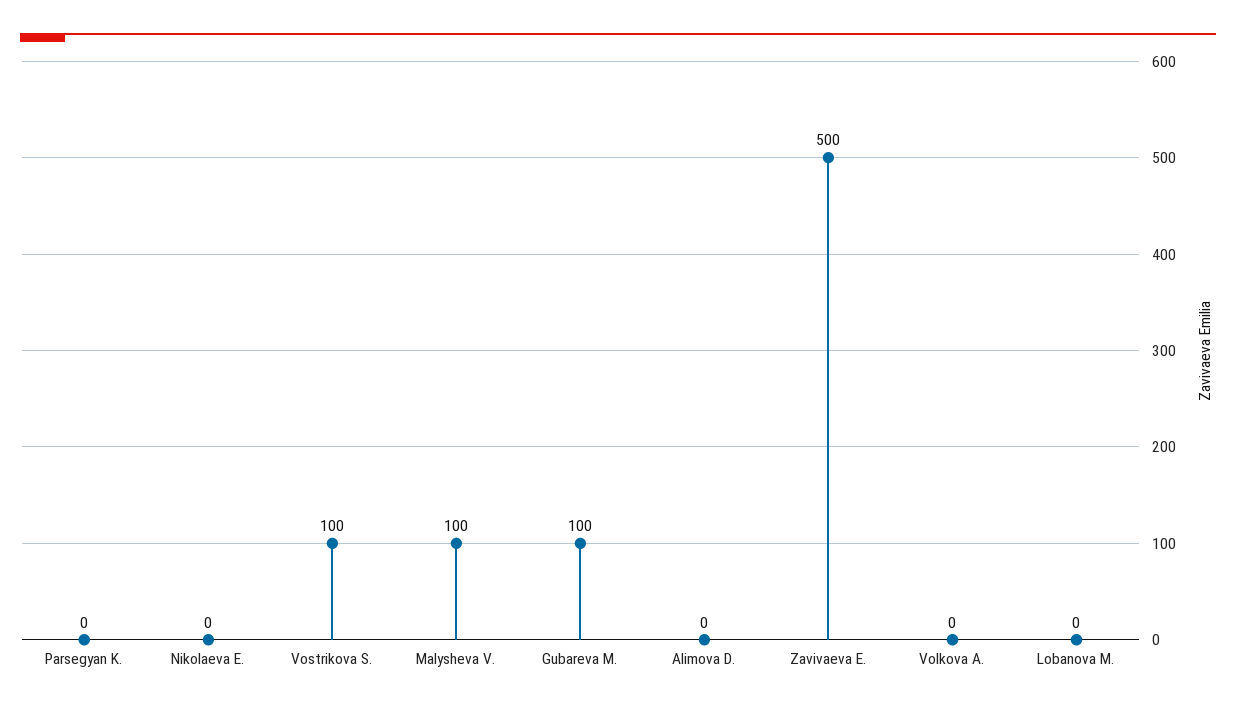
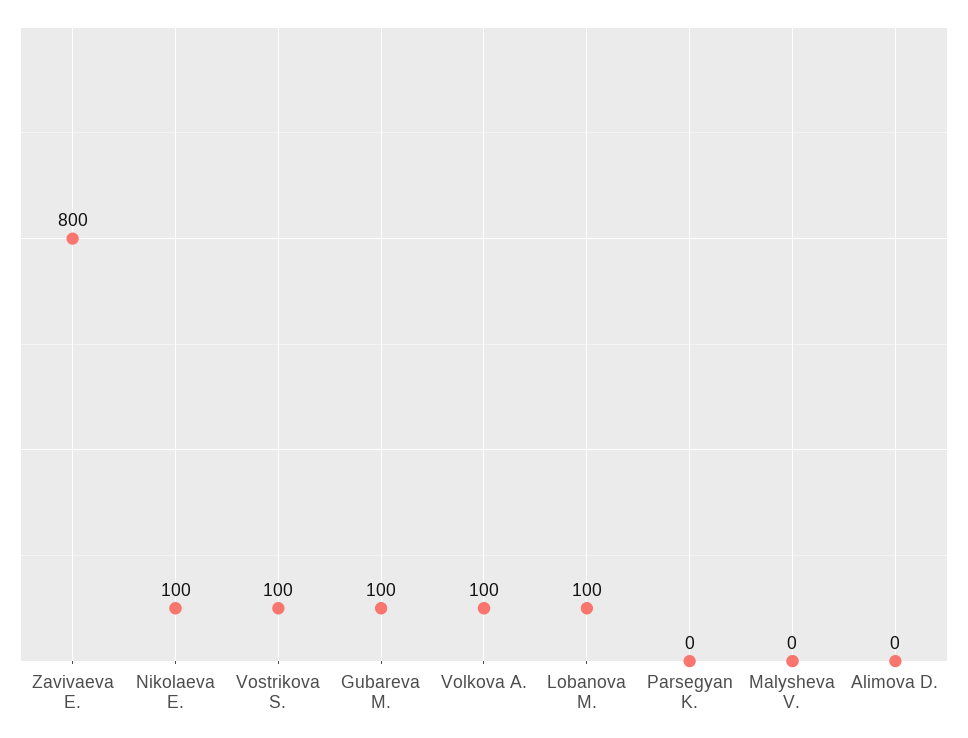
Nikolaeva E.: 0 -> 100
Malysheva V.: 100 -> 0
Zavivaeva E.: 500 -> 800
Volkova A.: 0 -> 100
Lobanova M.: 0 -> 100

